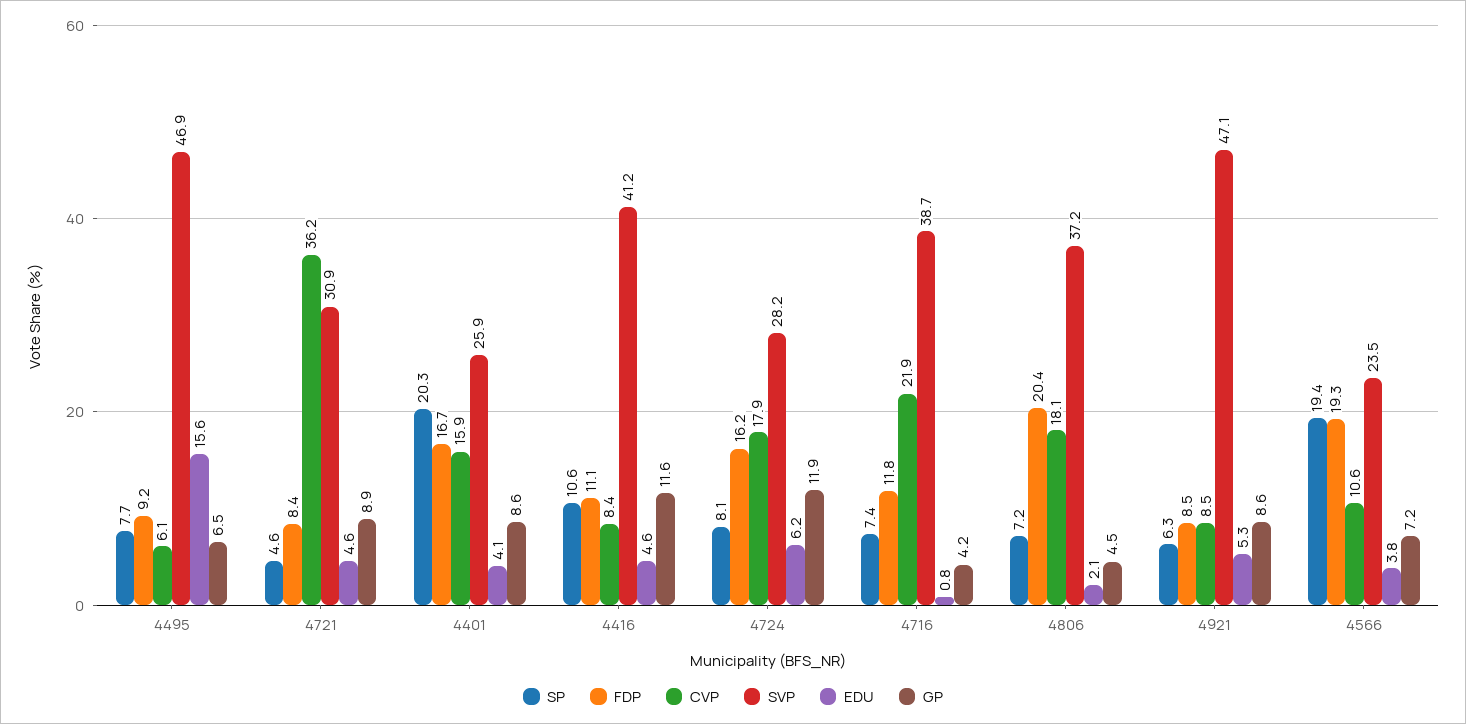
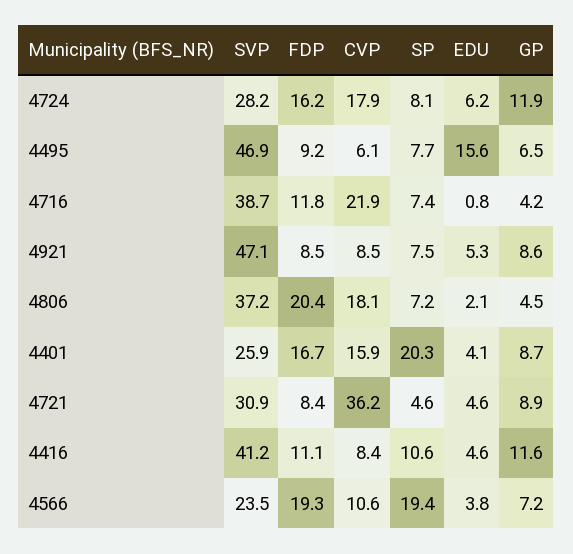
GP, 4401: 8.6 -> 8.7
SP, 4921: 6.3 -> 7.5

